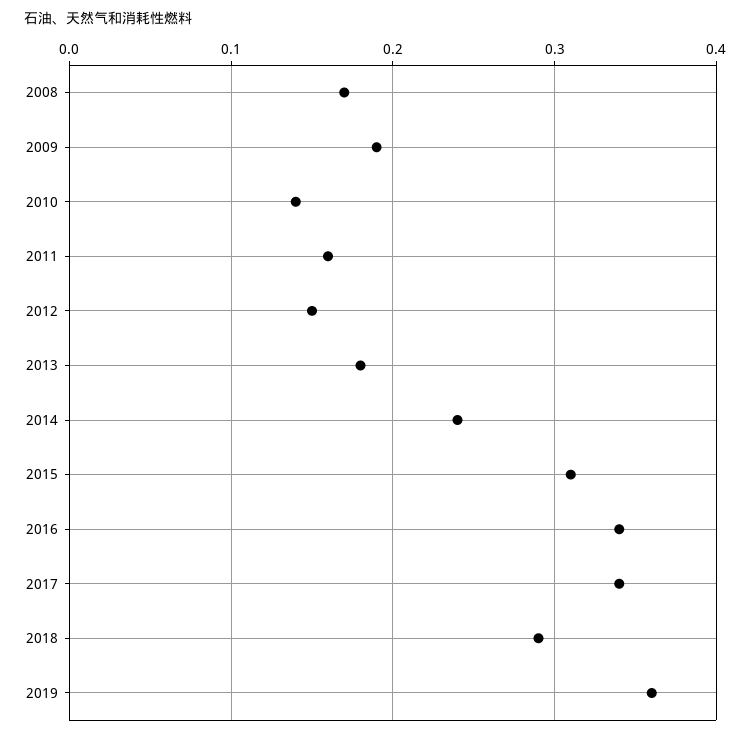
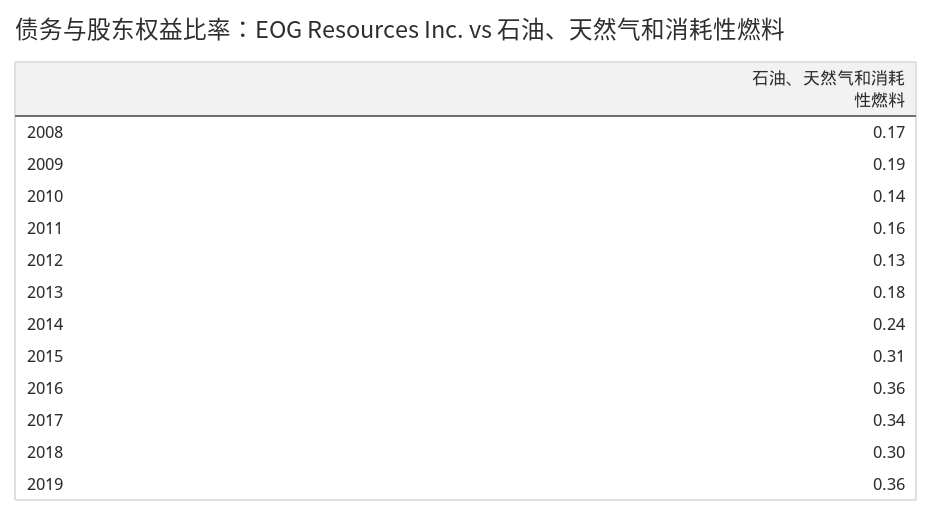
2012: 0.15 -> 0.13
2016: 0.34 -> 0.36
2018: 0.29 -> 0.3

